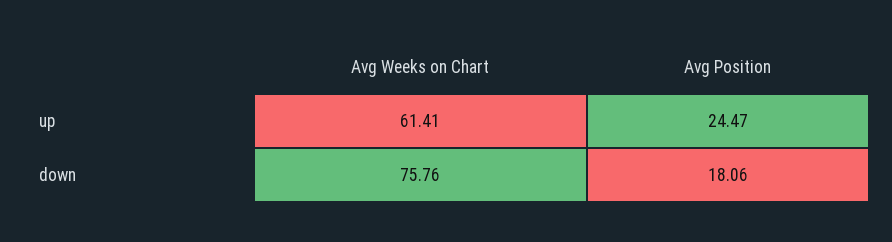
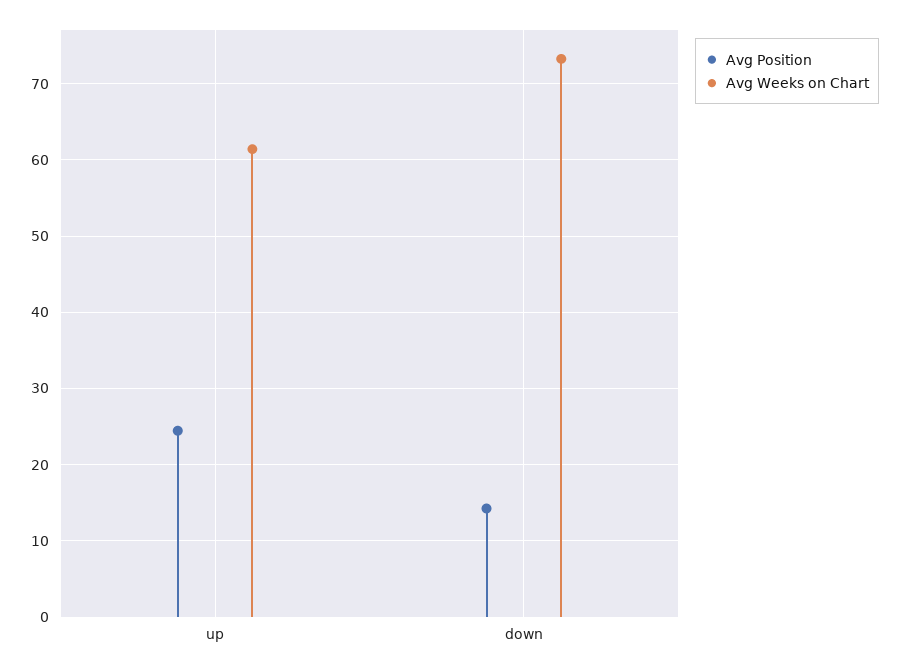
Avg Weeks on Chart, down: 75.76 -> 73
Avg Position, down: 18.06 -> 14

